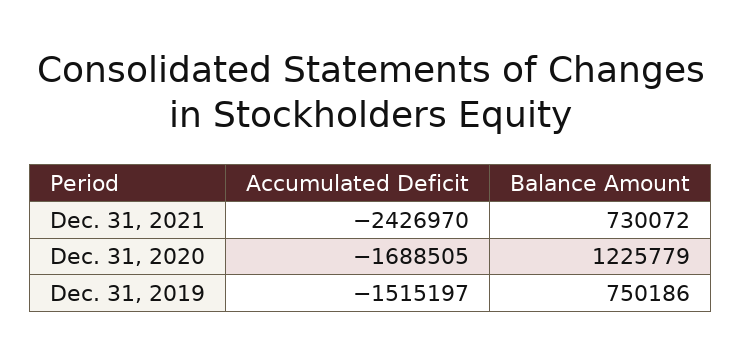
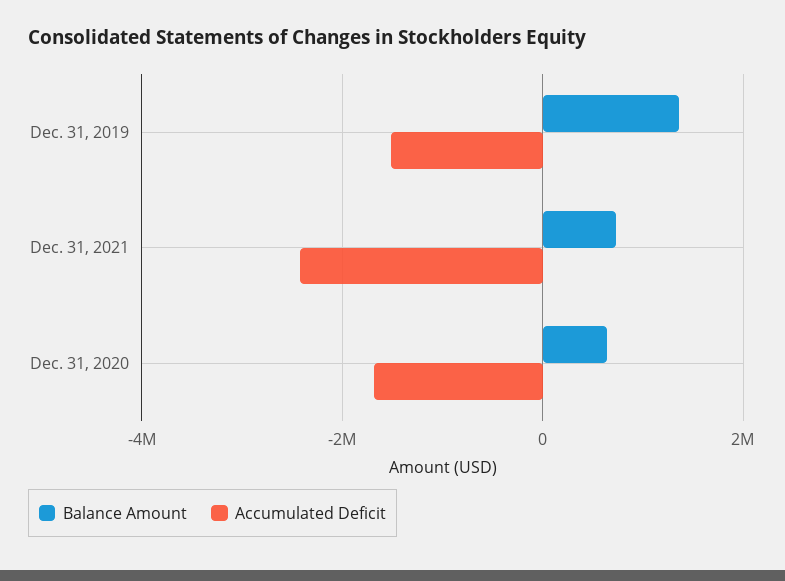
Balance Amount, Dec. 31, 2020: 1225779 -> 600000
Balance Amount, Dec. 31, 2019: 750186 -> 1400000

